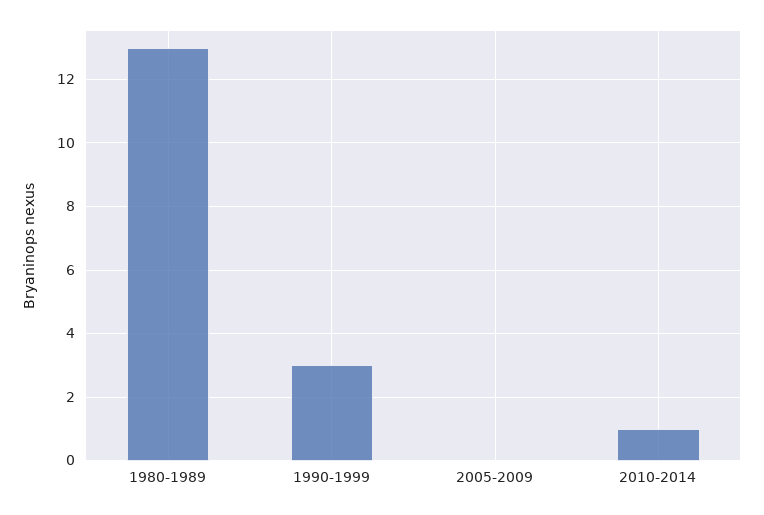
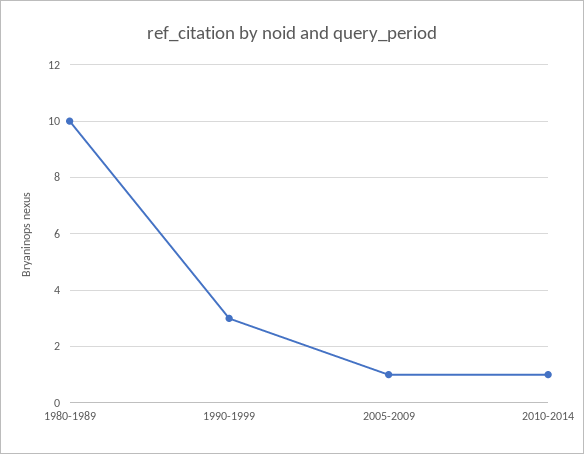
1980-1989: 13 -> 10
2005-2009: 0 -> 1

